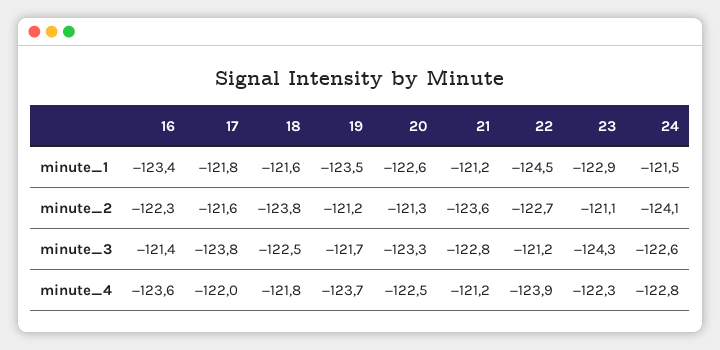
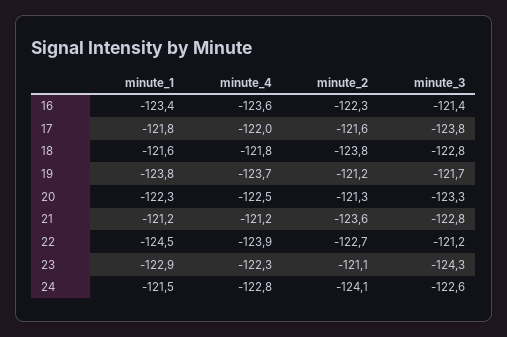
19, minute_1: -123.5 -> -123.8
20, minute_1: -122.6 -> -122.3
18, minute_3: -122.5 -> -122.8

